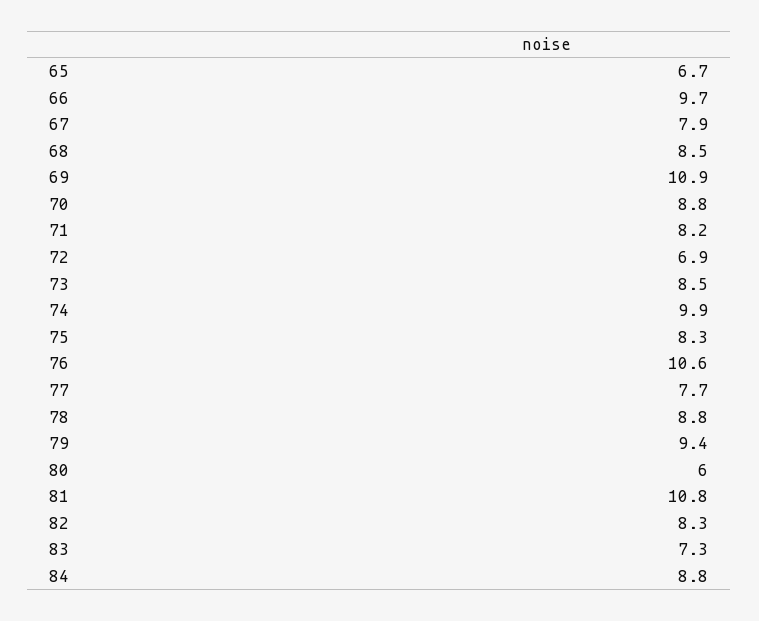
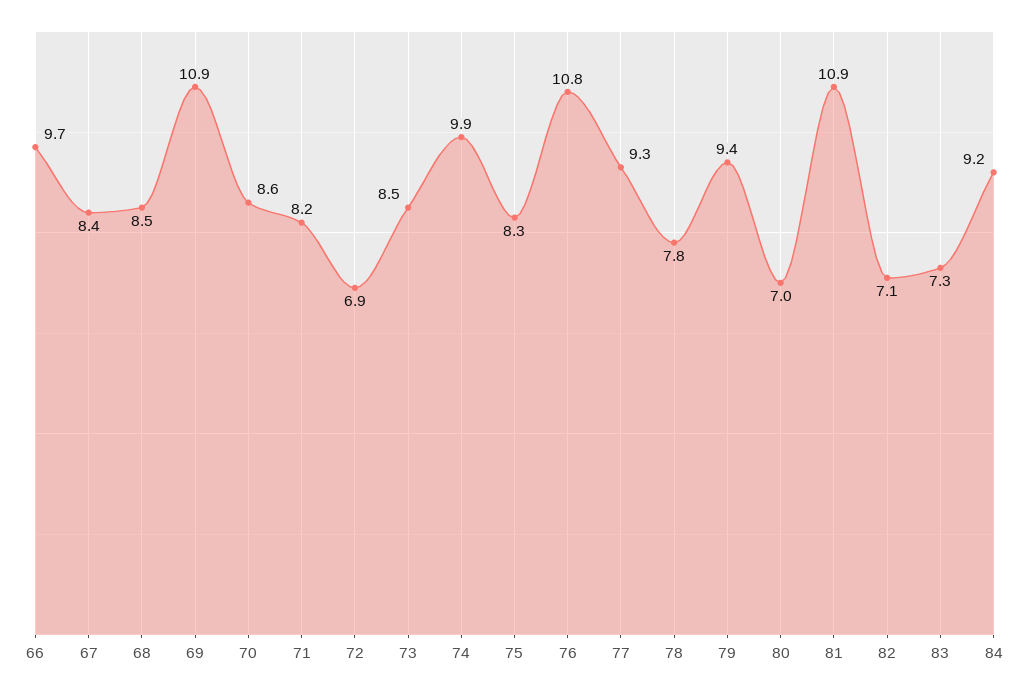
65: 6.7 -> none
67: 7.9 -> 8.4
70: 8.8 -> 8.6
76: 10.6 -> 10.8
77: 7.7 -> 9.3
78: 8.8 -> 7.8
80: 6 -> 7
81: 10.8 -> 10.9
82: 8.3 -> 7.1
84: 8.8 -> 9.2

